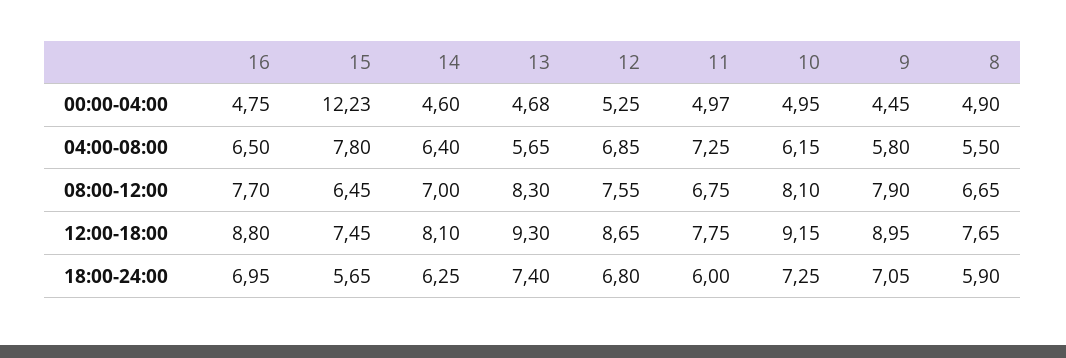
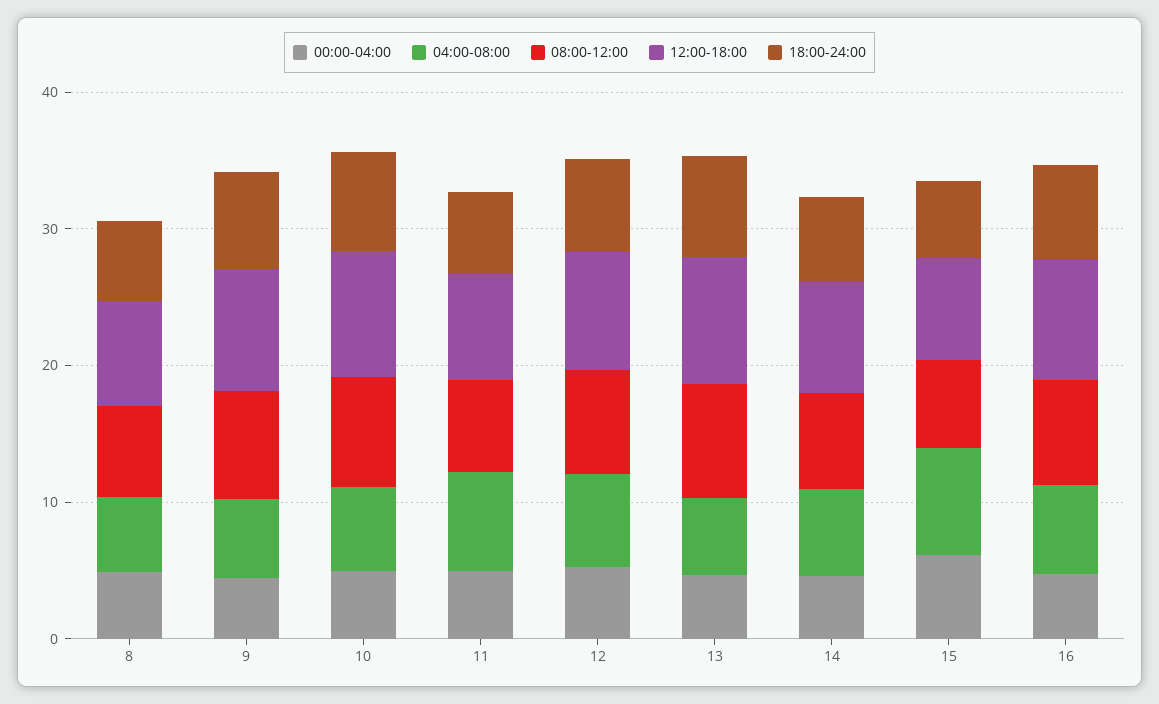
00:00-04:00, 15: 12.23 -> 6

